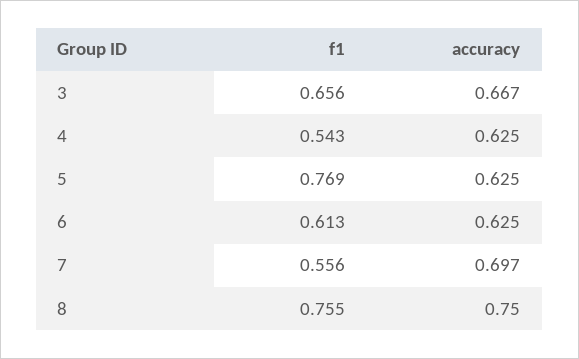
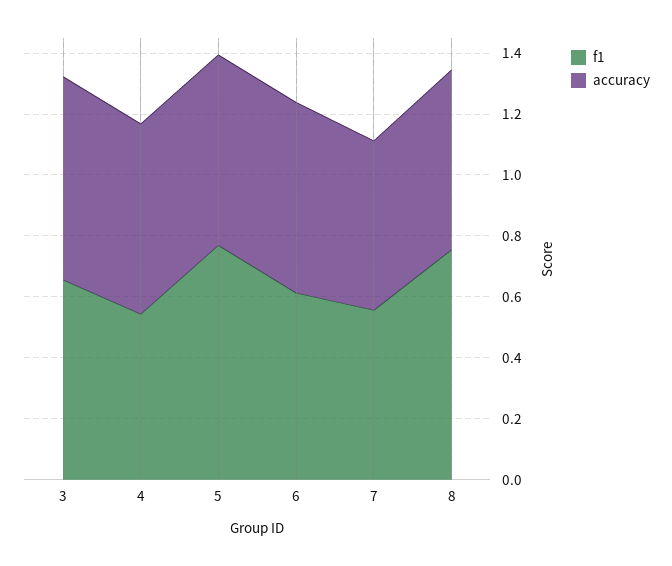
accuracy, 7: 0.697 -> 0.55
accuracy, 8: 0.75 -> 0.6

